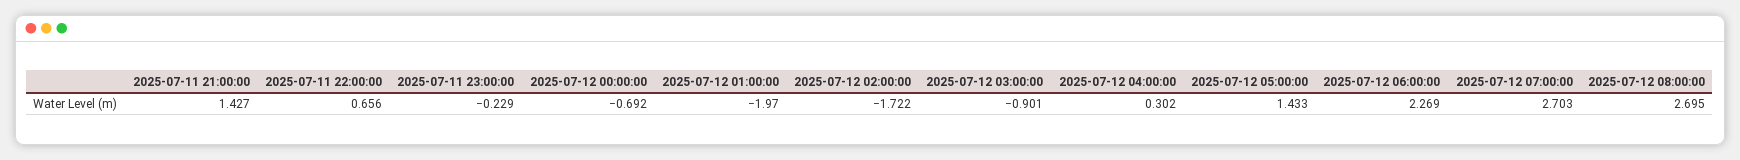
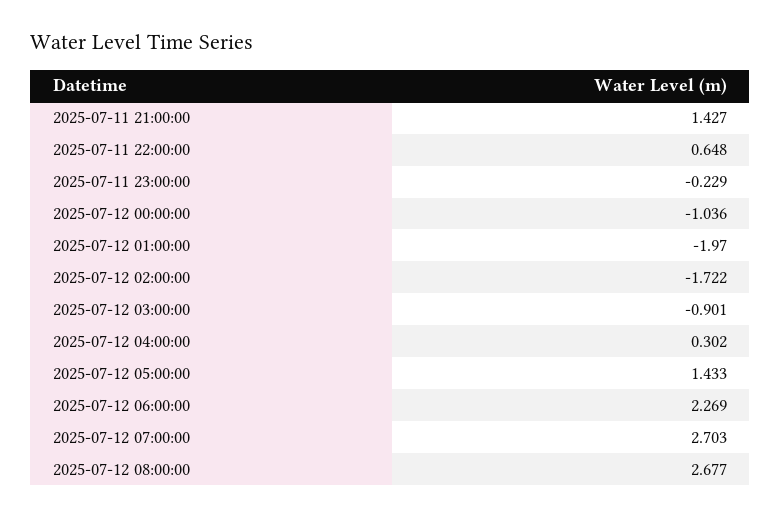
2025-07-11 22:00:00: 0.656 -> 0.648
2025-07-12 00:00:00: -0.692 -> -1.036
2025-07-12 08:00:00: 2.695 -> 2.677

